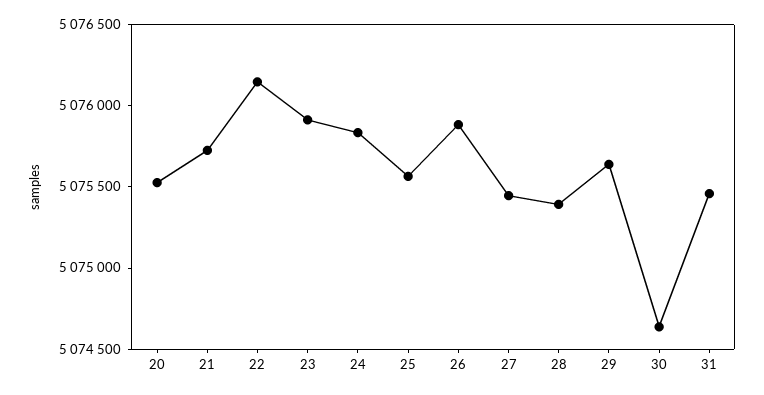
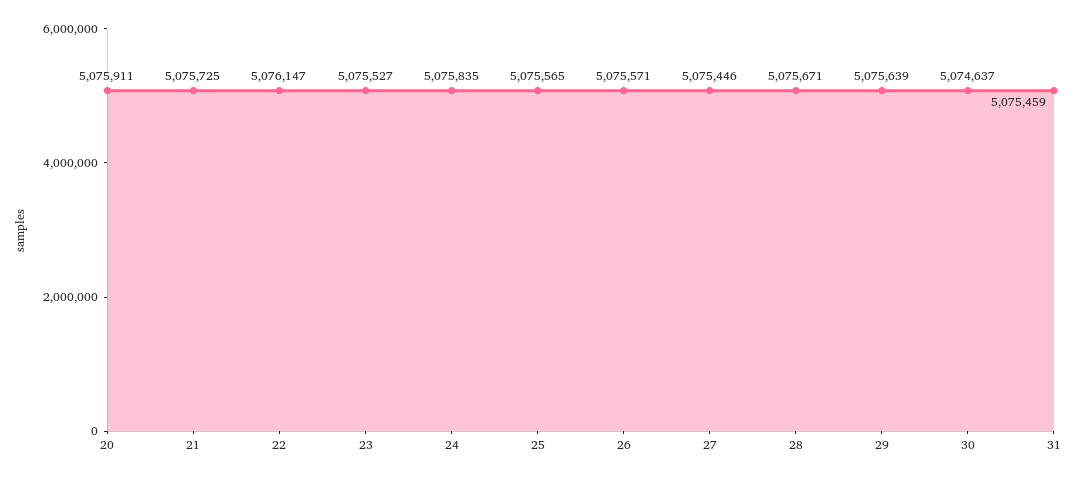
20: 5075500 -> 5075911
23: 5075900 -> 5075527
26: 5075900 -> 5075571
28: 5075400 -> 5075671

